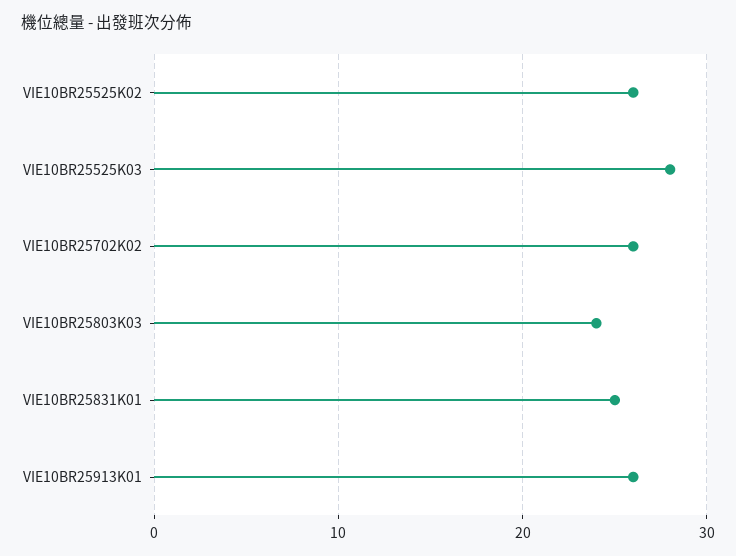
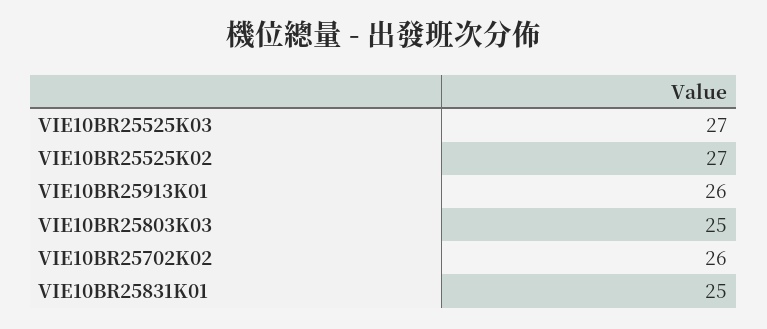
VIE10BR25525K02: 26 -> 27
VIE10BR25525K03: 28 -> 27
VIE10BR25803K03: 24 -> 25

